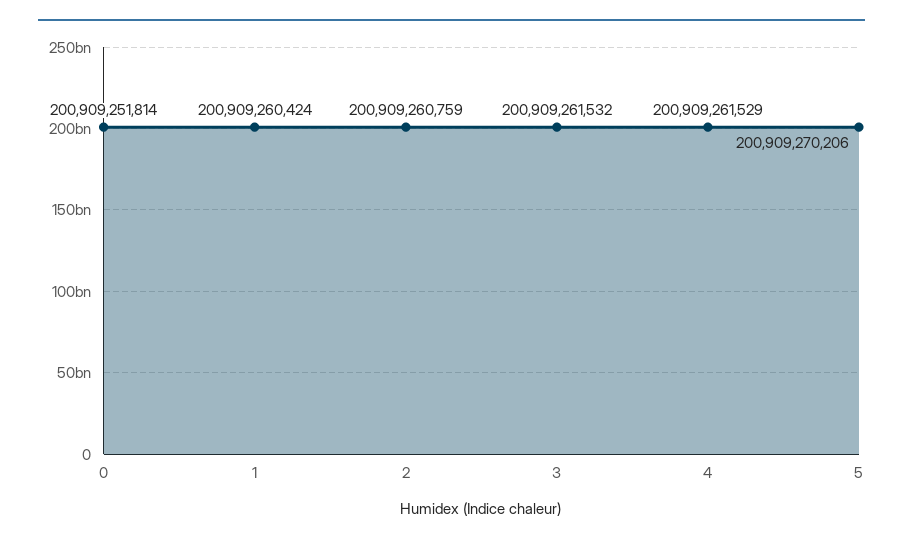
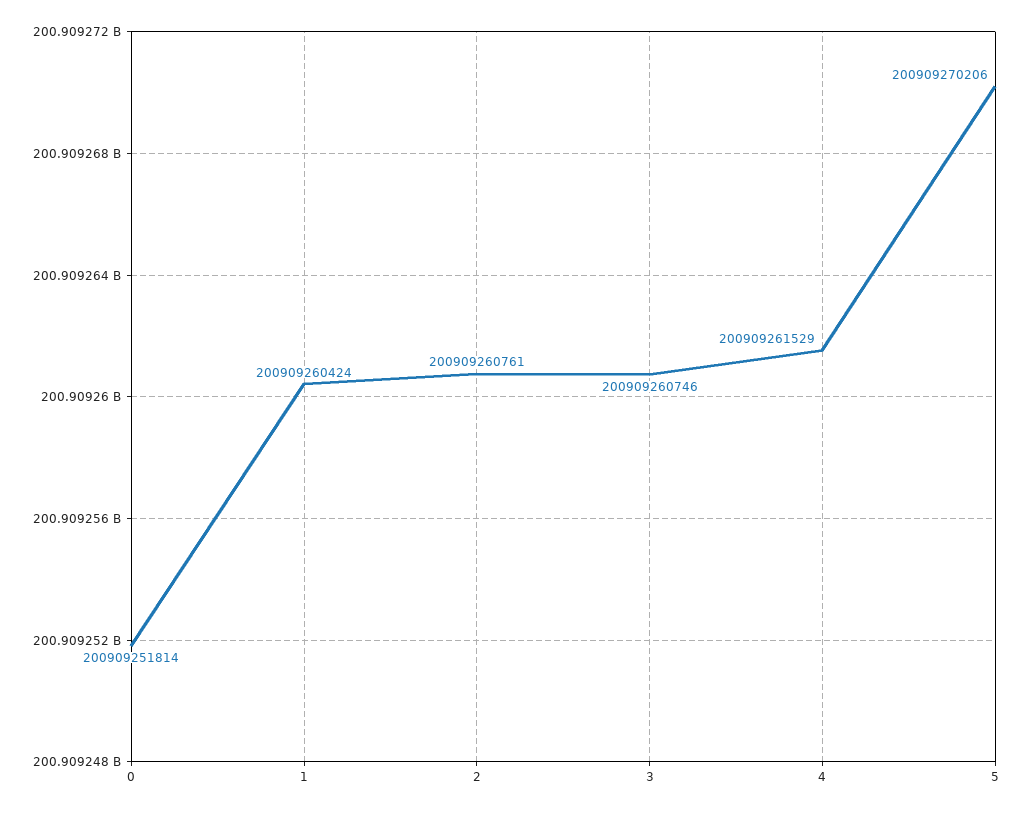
2: 200909260759 -> 200909260761
3: 200909261532 -> 200909260746

